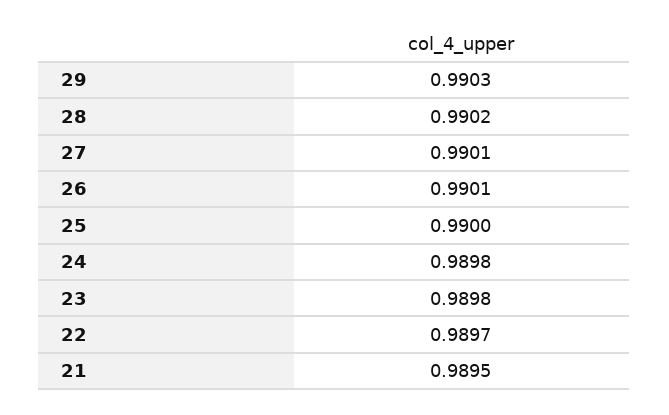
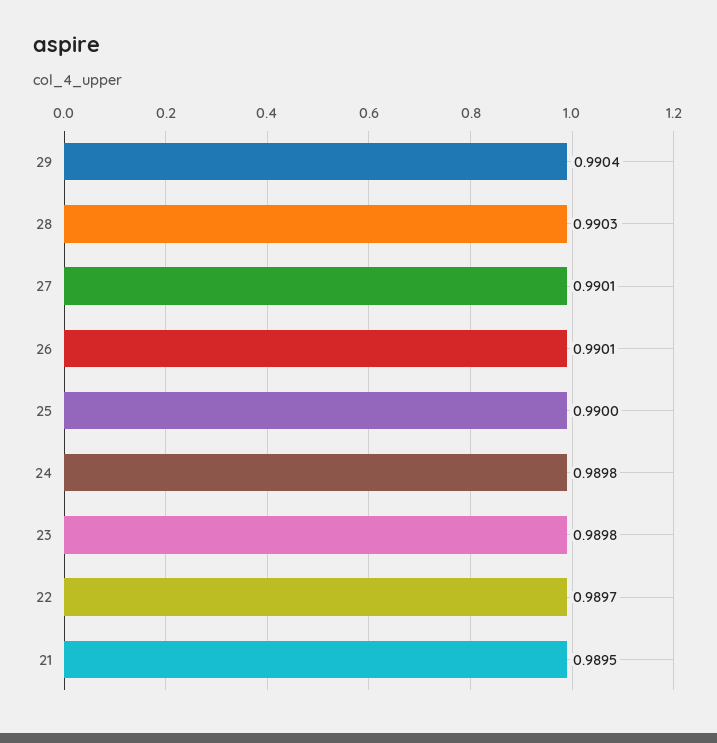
29: 0.9903 -> 0.9904
28: 0.9902 -> 0.9903

